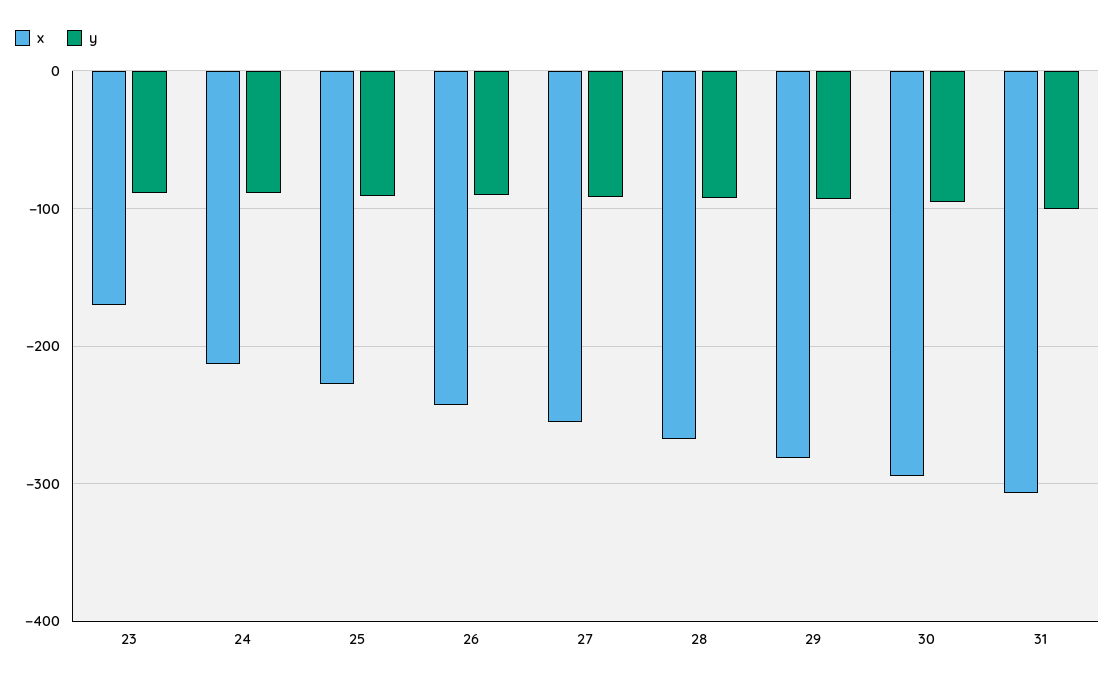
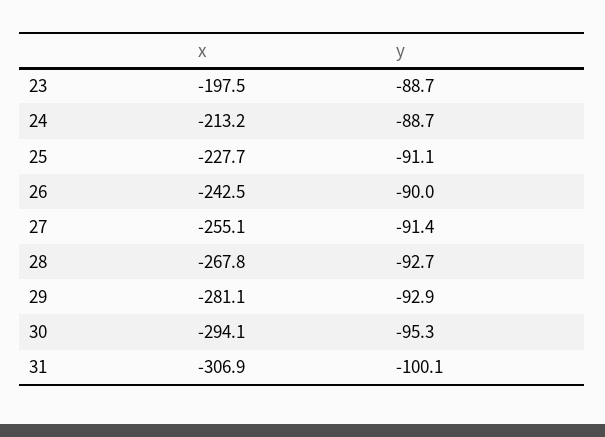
x, 23: -170 -> -197.5

